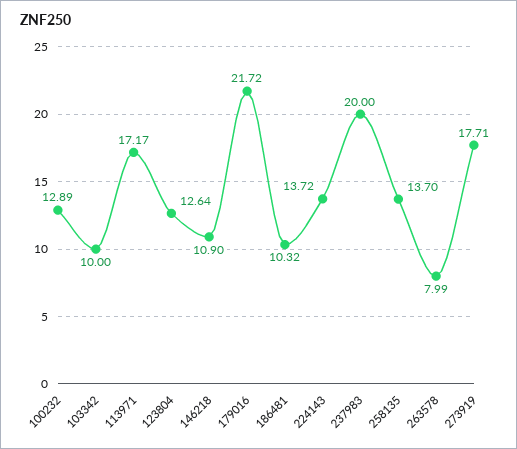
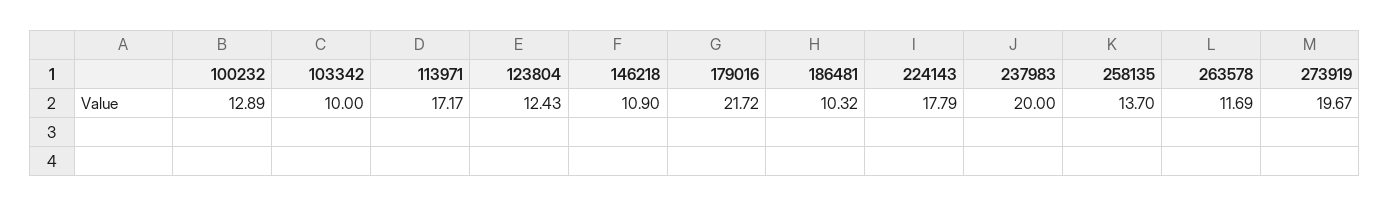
123804: 12.64 -> 12.43
224143: 13.72 -> 17.79
263578: 7.99 -> 11.69
273919: 17.71 -> 19.67

